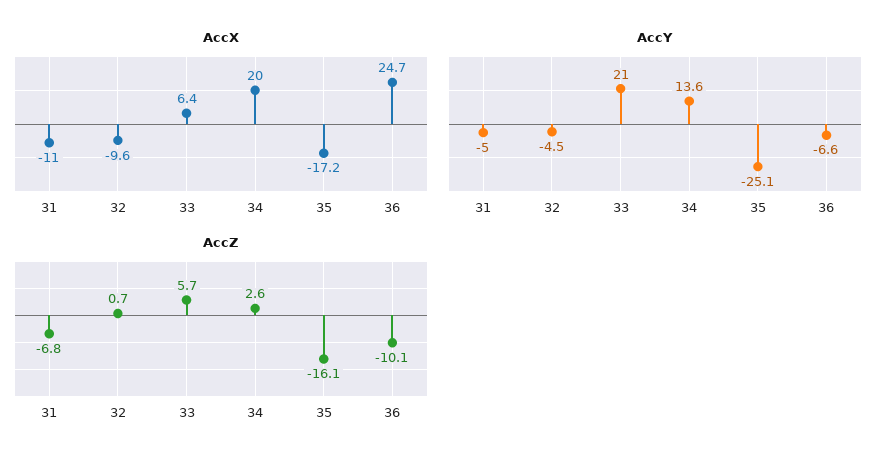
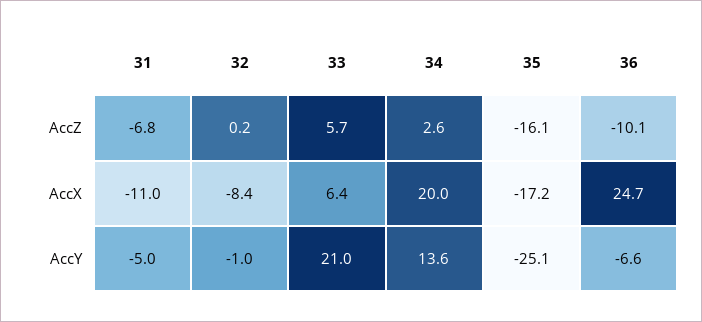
AccX, 32: -9.6 -> -8.4
AccY, 32: -4.5 -> -1
AccZ, 32: 0.7 -> 0.2

